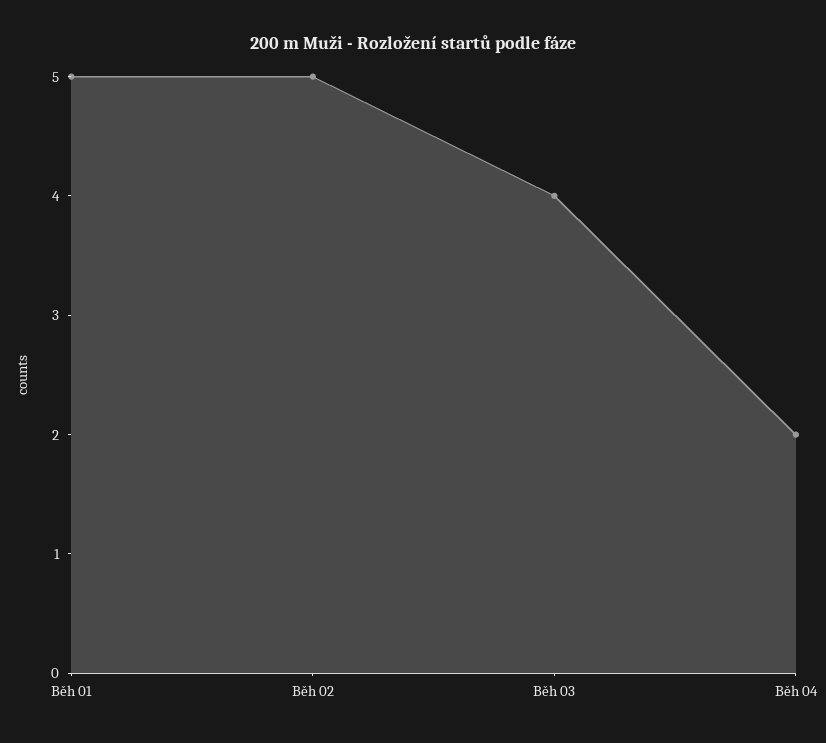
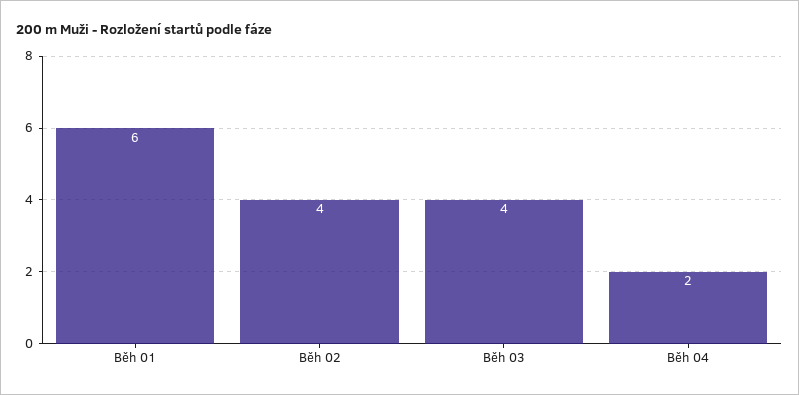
Běh 01: 5 -> 6
Běh 02: 5 -> 4

